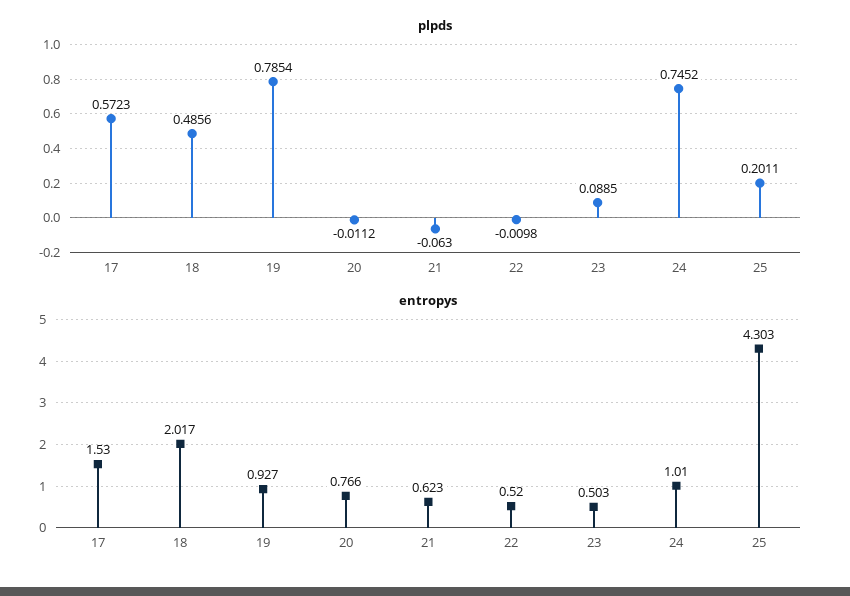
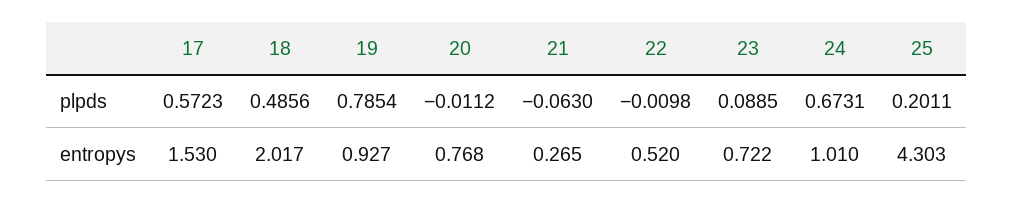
plpds, 24: 0.7452 -> 0.6731
entropys, 20: 0.766 -> 0.768
entropys, 21: 0.623 -> 0.265
entropys, 23: 0.503 -> 0.722

